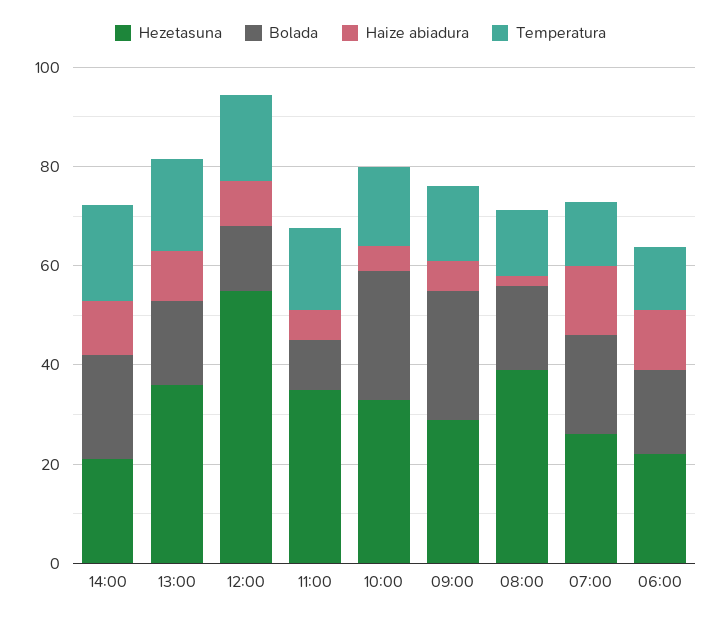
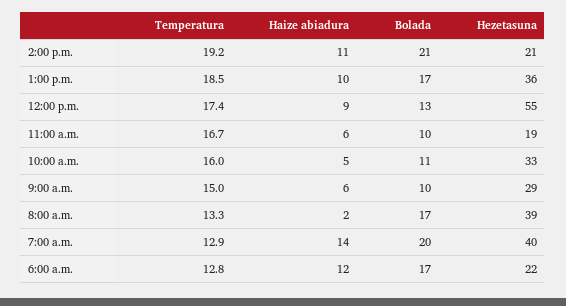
Hezetasuna, 11:00: 35 -> 19
Bolada, 10:00: 25 -> 11
Bolada, 09:00: 25 -> 10
Hezetasuna, 07:00: 25 -> 40

